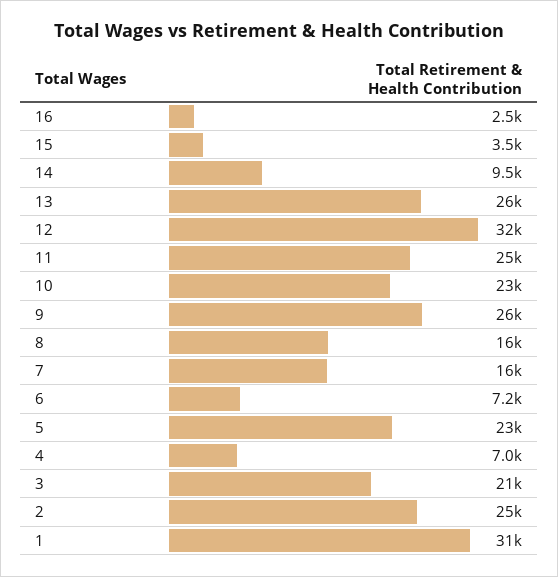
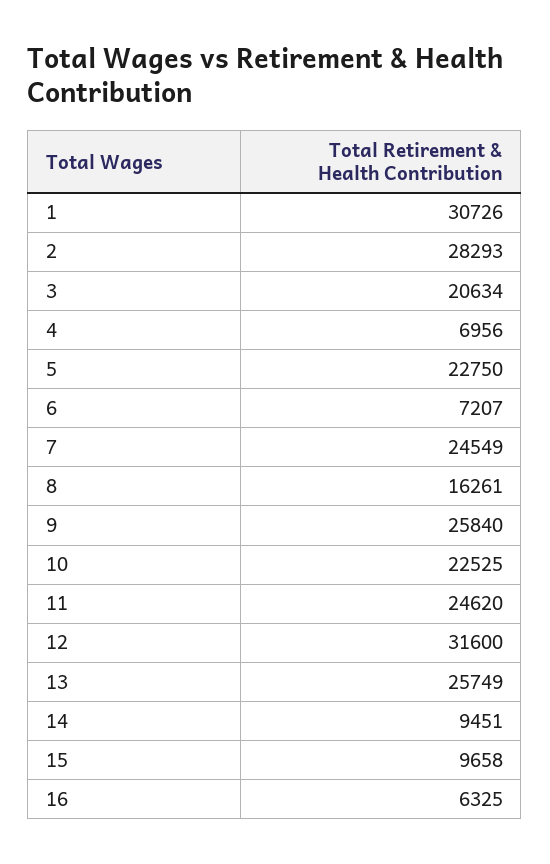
16: 2500 -> 6325
15: 3500 -> 9658
7: 16000 -> 24549
2: 25000 -> 28293

